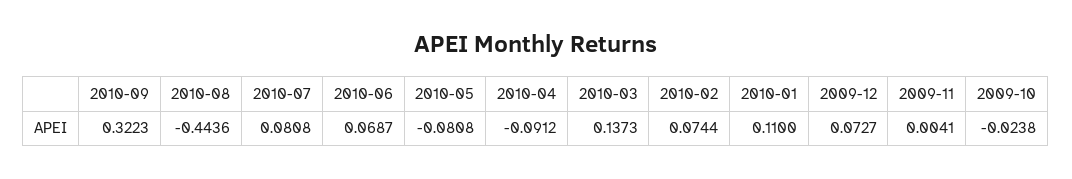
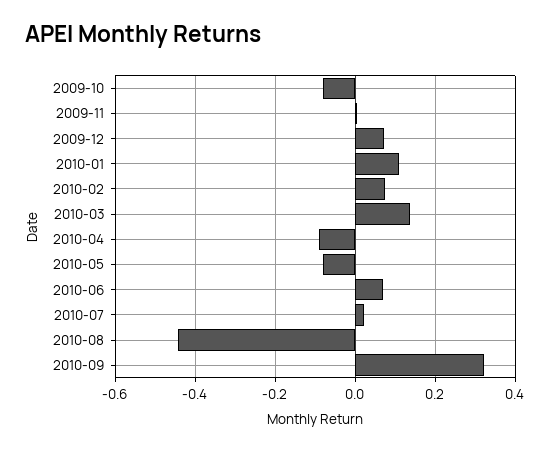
2010-07: 0.0808 -> 0.02
2009-10: -0.0238 -> -0.08

